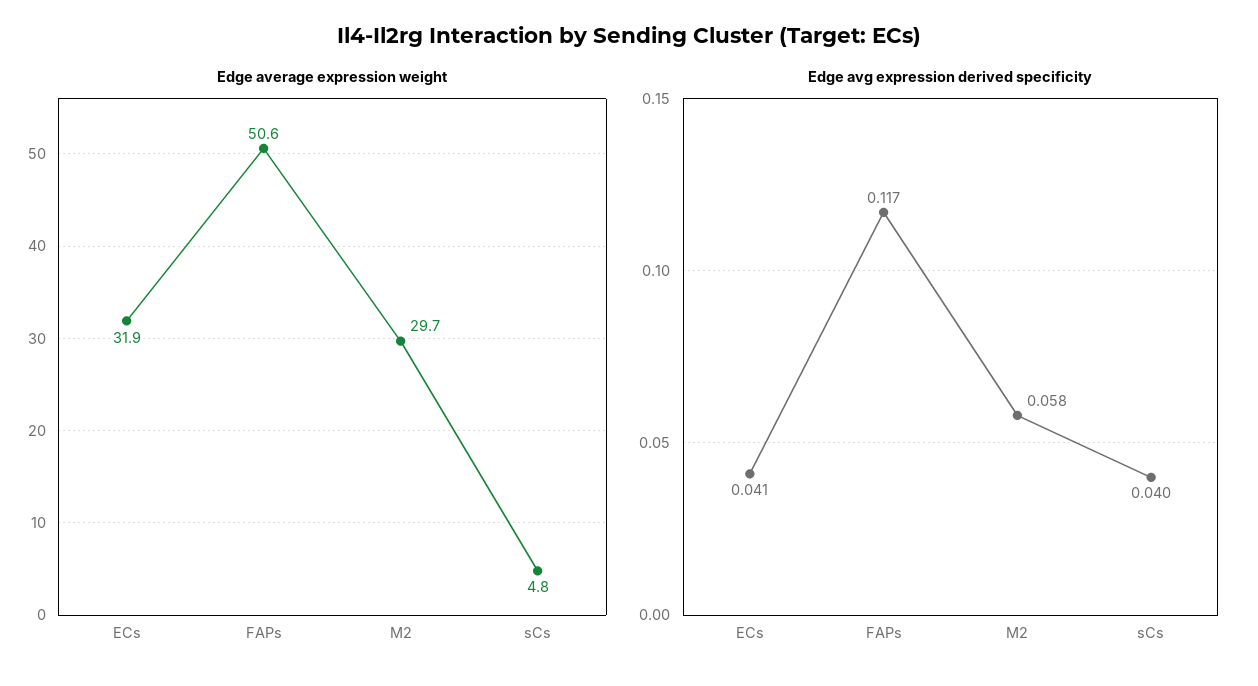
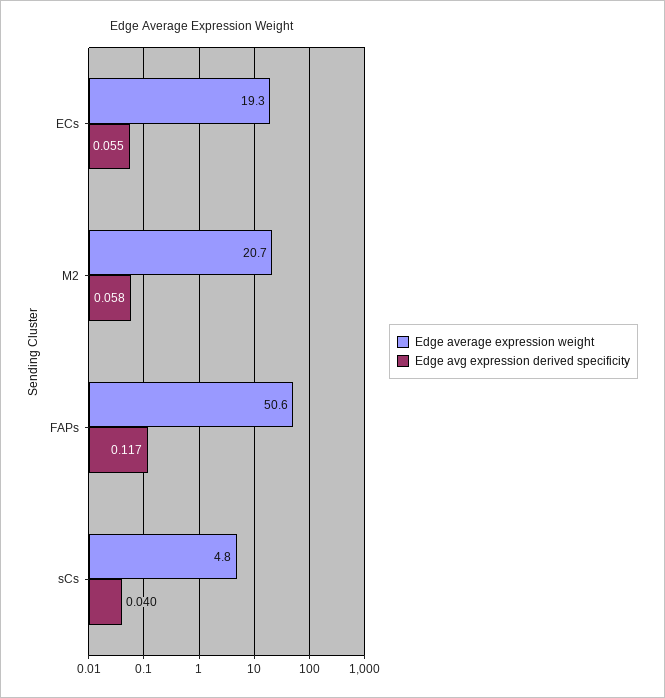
Edge average expression weight, ECs: 31.9 -> 19.3
Edge average expression weight, M2: 29.7 -> 20.7
Edge avg expression derived specificity, ECs: 0.041 -> 0.055

